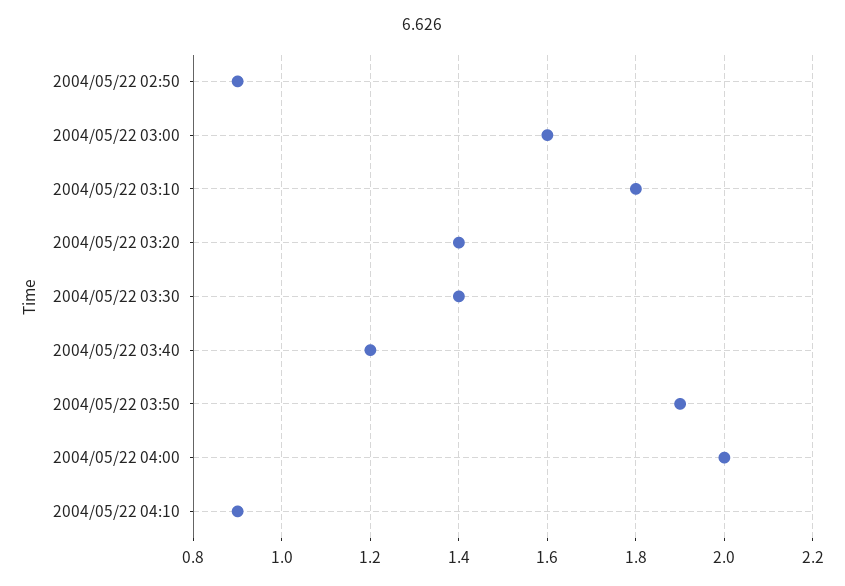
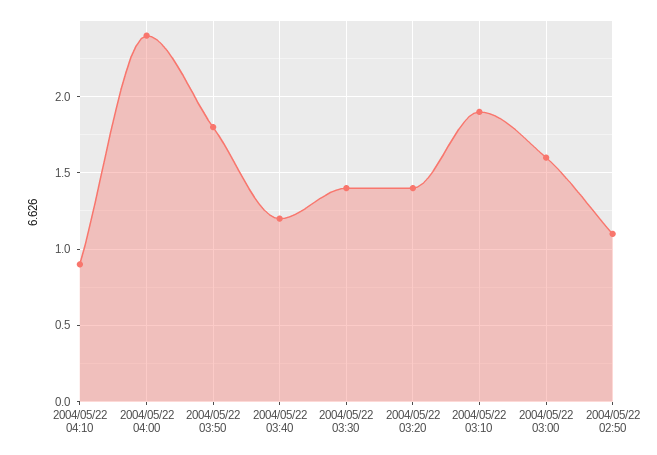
2004/05/22 02:50: 0.9 -> 1.1
2004/05/22 03:10: 1.8 -> 1.9
2004/05/22 03:50: 1.9 -> 1.8
2004/05/22 04:00: 2 -> 2.4

